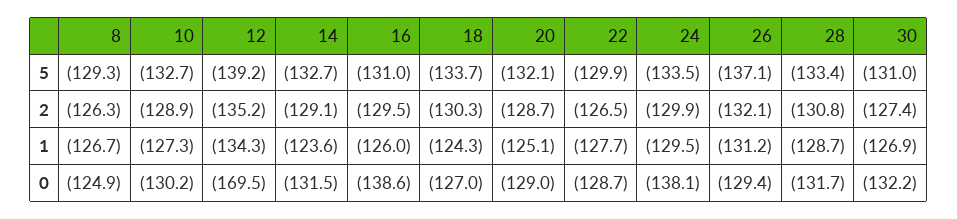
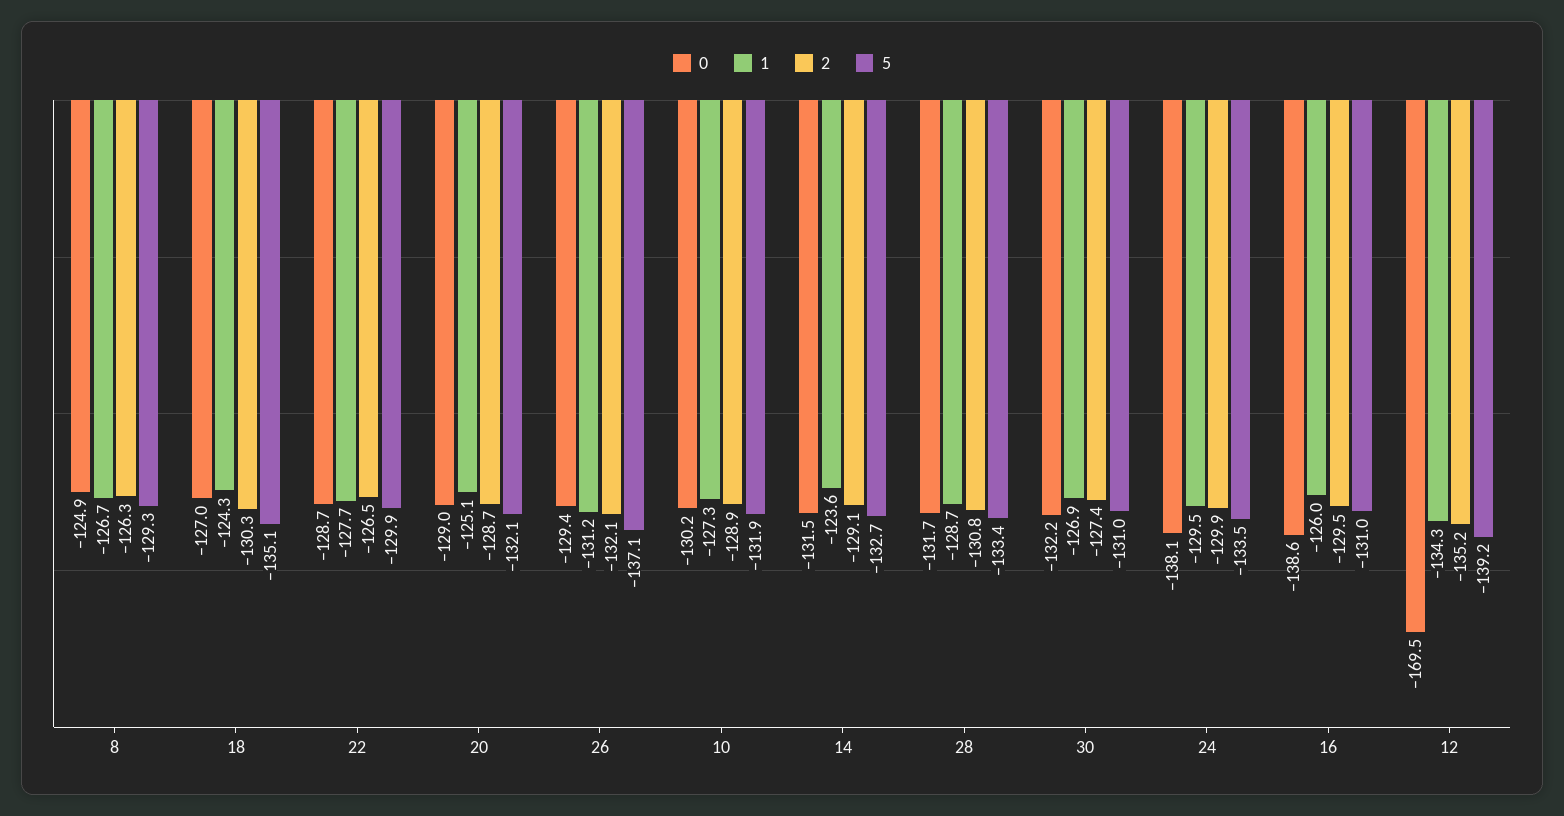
5, 10: -132.7 -> -131.9
5, 18: -133.7 -> -135.1

